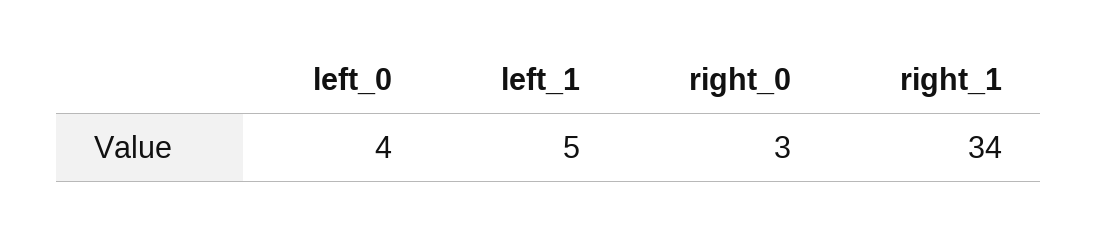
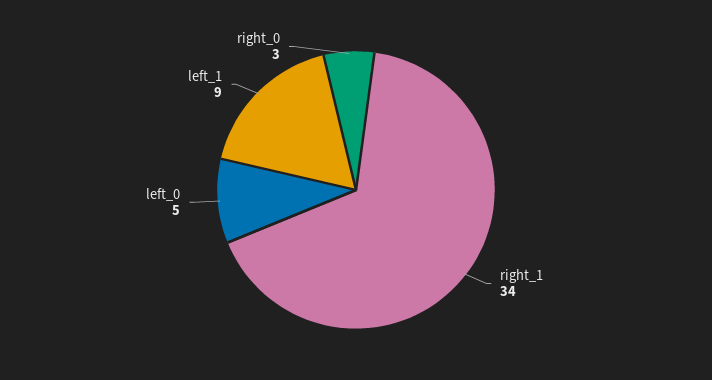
left_0: 4 -> 5
left_1: 5 -> 9

